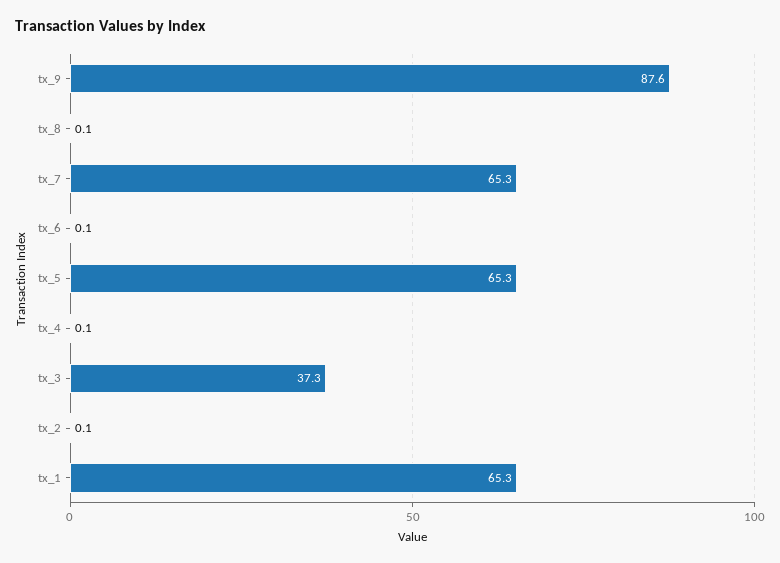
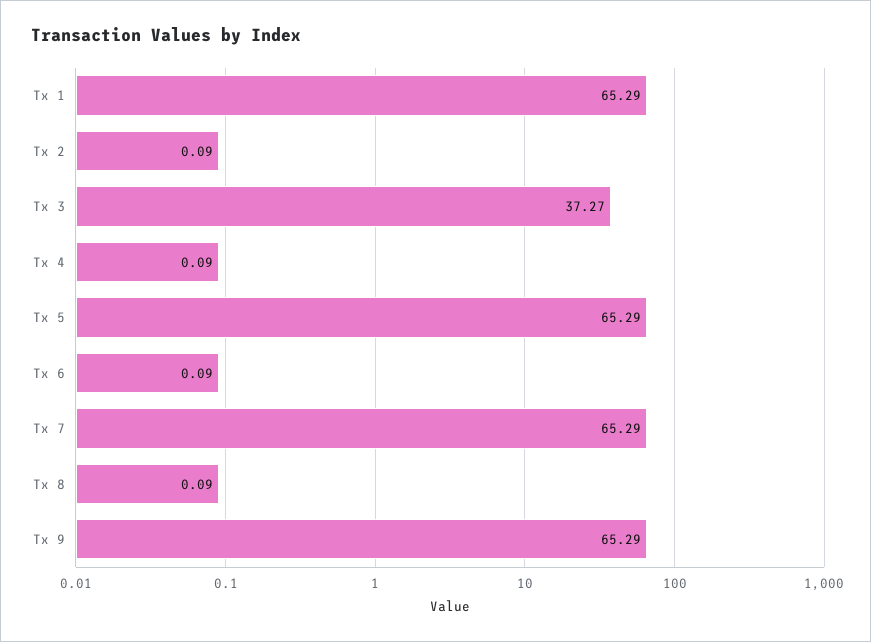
tx_9: 87.6 -> 65.29

